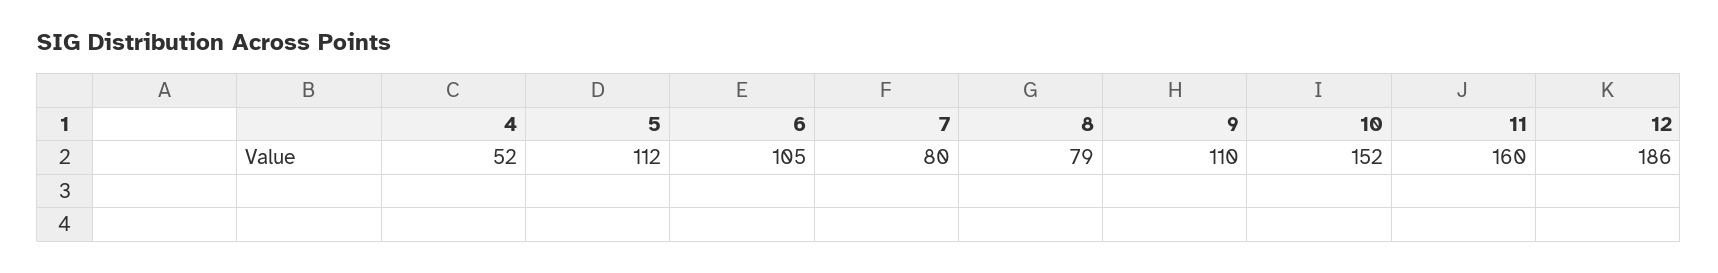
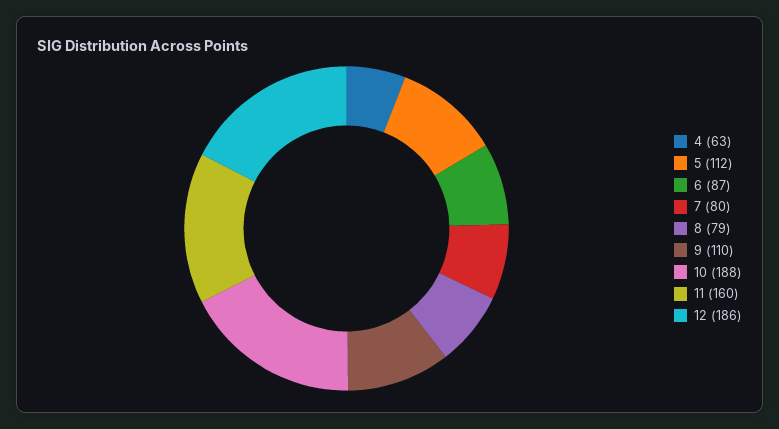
4: 52 -> 63
6: 105 -> 87
10: 152 -> 188

